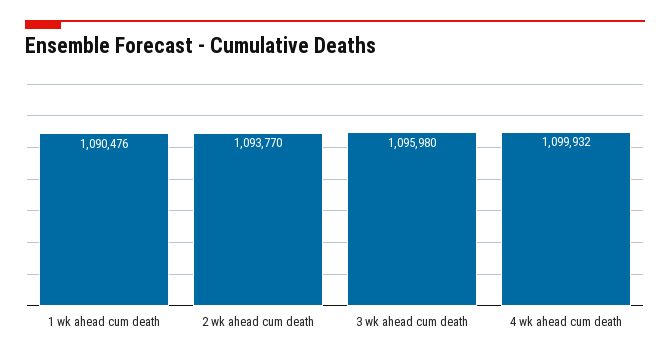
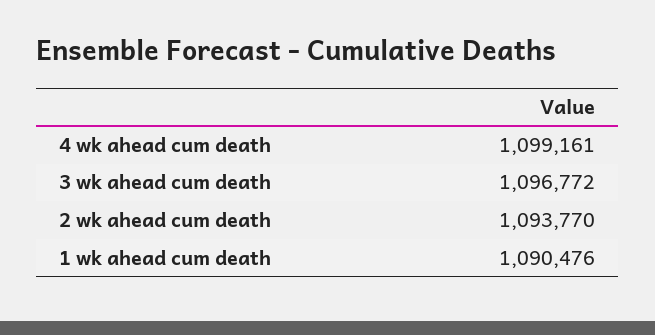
3 wk ahead cum death: 1095980 -> 1096772
4 wk ahead cum death: 1099932 -> 1099161

